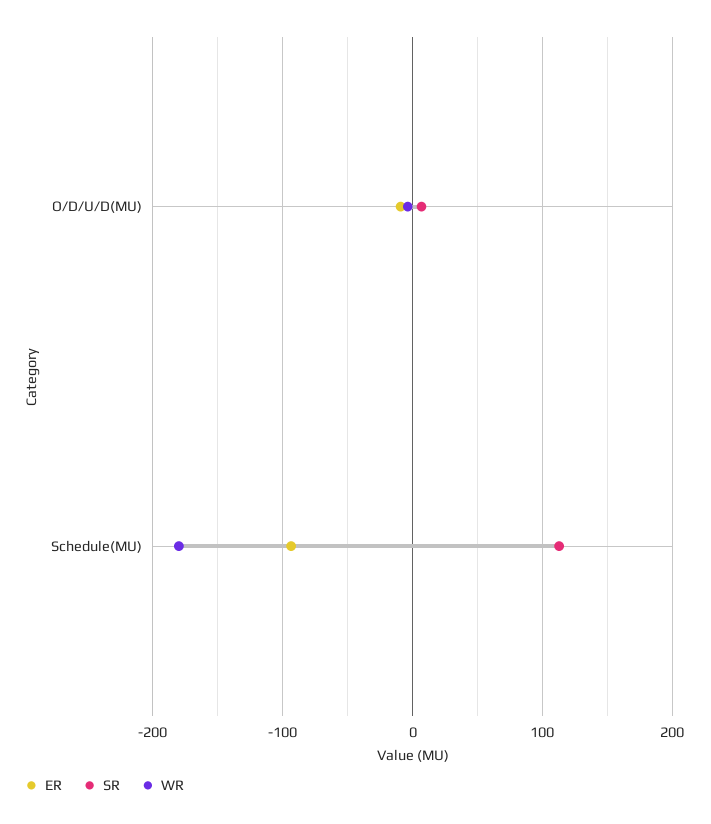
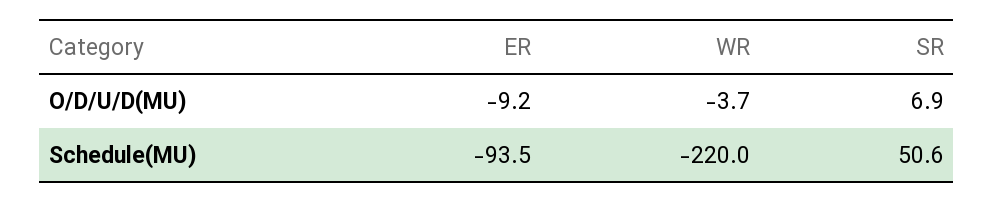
SR, Schedule(MU): 110 -> 50.6
WR, Schedule(MU): -180 -> -220

